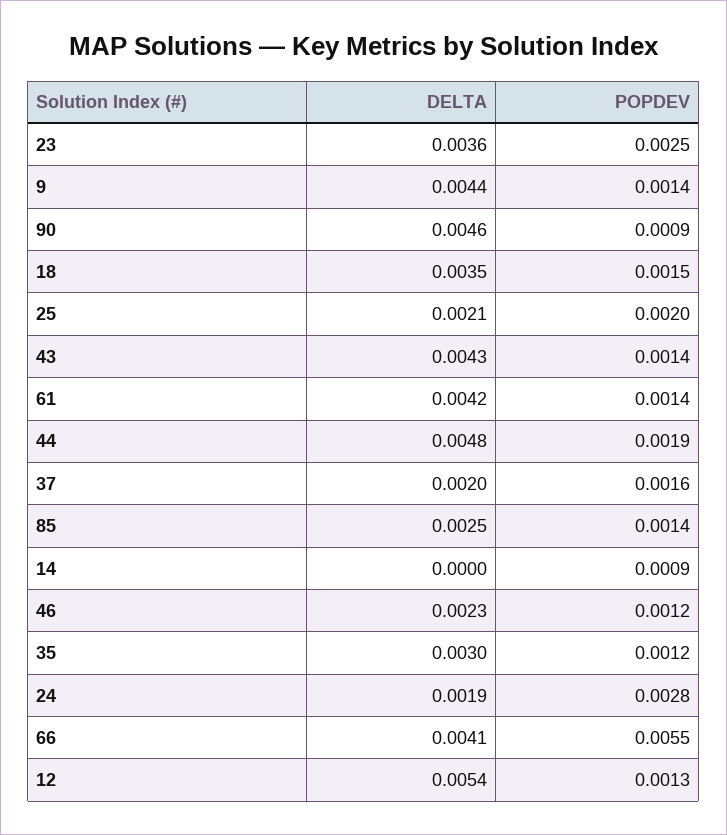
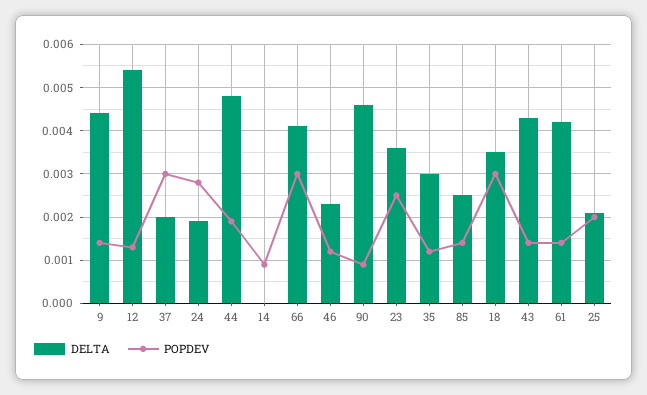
POPDEV, 18: 0.0015 -> 0.003
POPDEV, 37: 0.0016 -> 0.003
POPDEV, 66: 0.0055 -> 0.003

